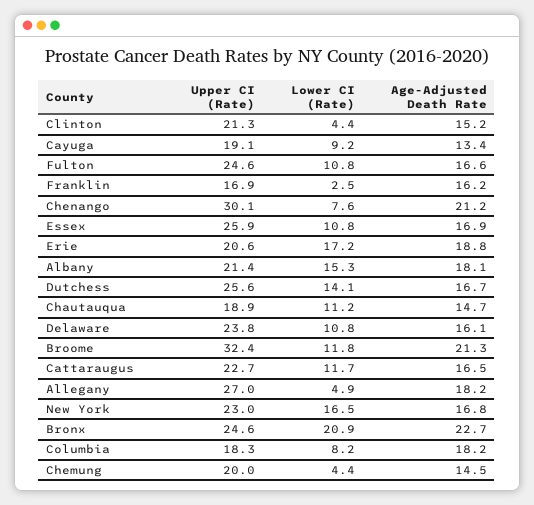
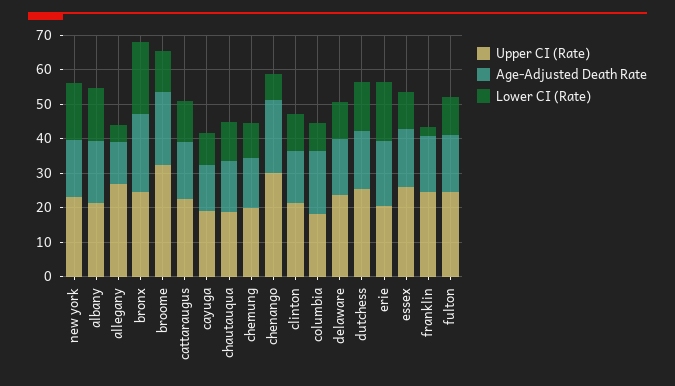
Lower CI (Rate), Clinton: 4.4 -> 10
Upper CI (Rate), Franklin: 16.9 -> 25
Age-Adjusted Death Rate, Allegany: 18.2 -> 12.5
Lower CI (Rate), Chemung: 4.4 -> 10

